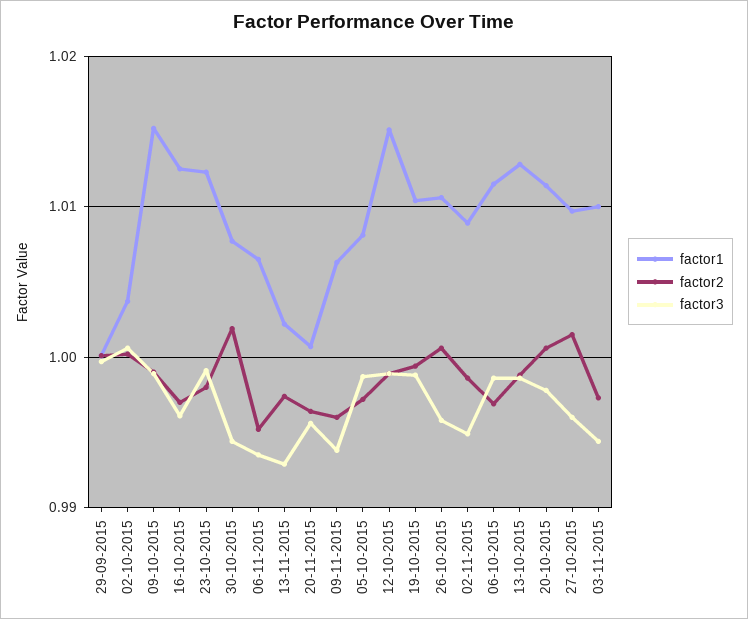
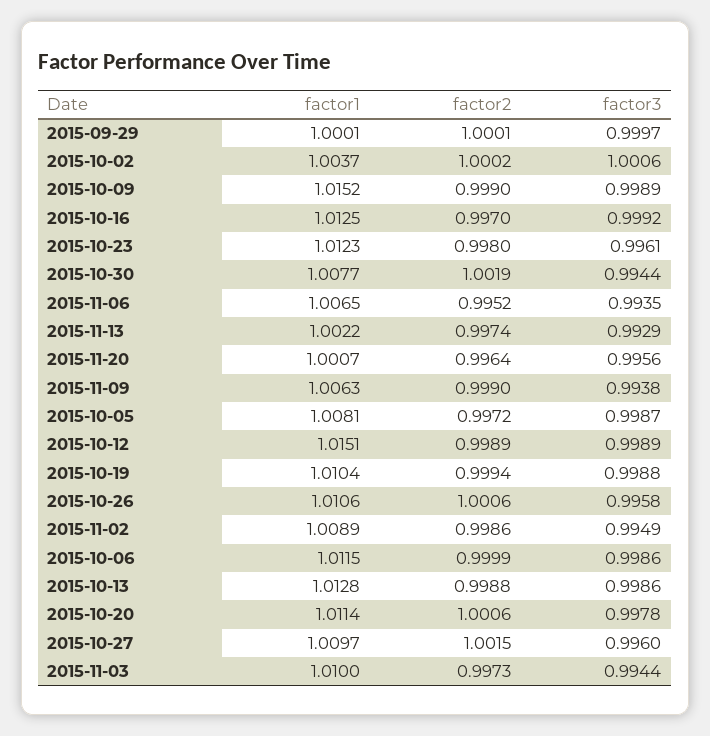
factor3, 16-10-2015: 0.996 -> 0.9992
factor3, 23-10-2015: 0.999 -> 0.9961
factor2, 09-11-2015: 0.996 -> 0.999
factor2, 06-10-2015: 0.997 -> 0.9999

